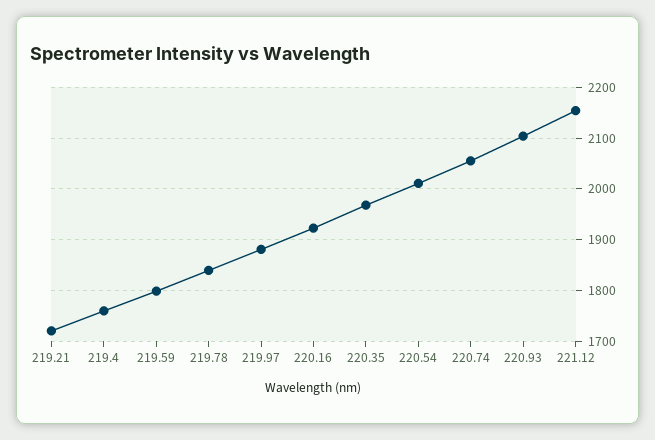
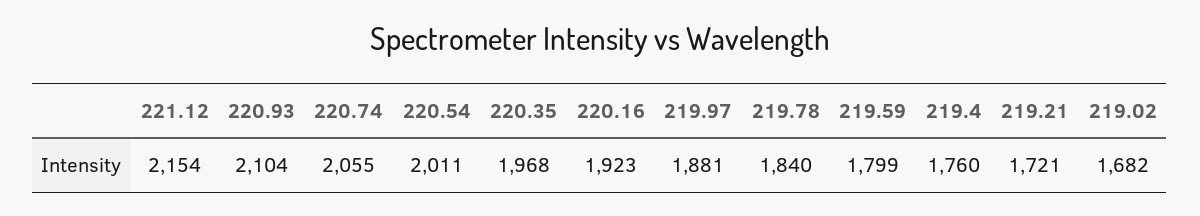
219.02: none -> 1682

